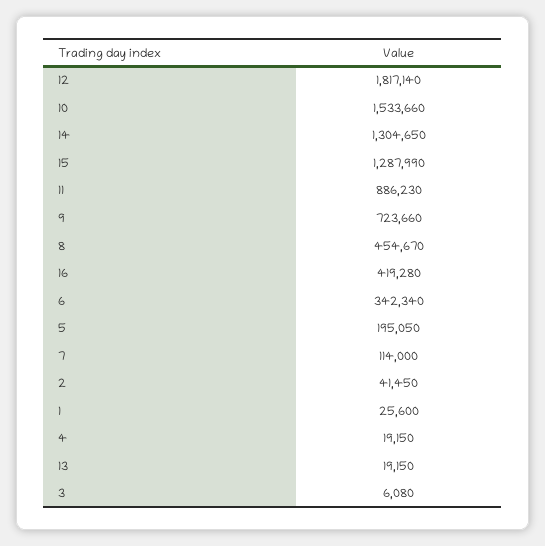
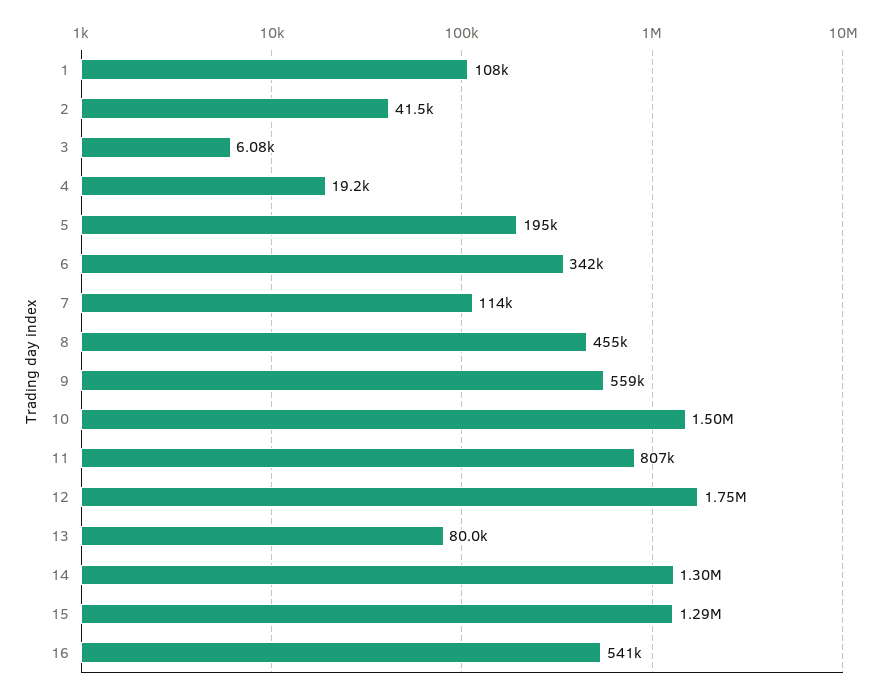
12: 1817140 -> 1750000
10: 1533660 -> 1500000
11: 886230 -> 807000
9: 723660 -> 559000
16: 419280 -> 541000
1: 25600 -> 108000
13: 19150 -> 80000

